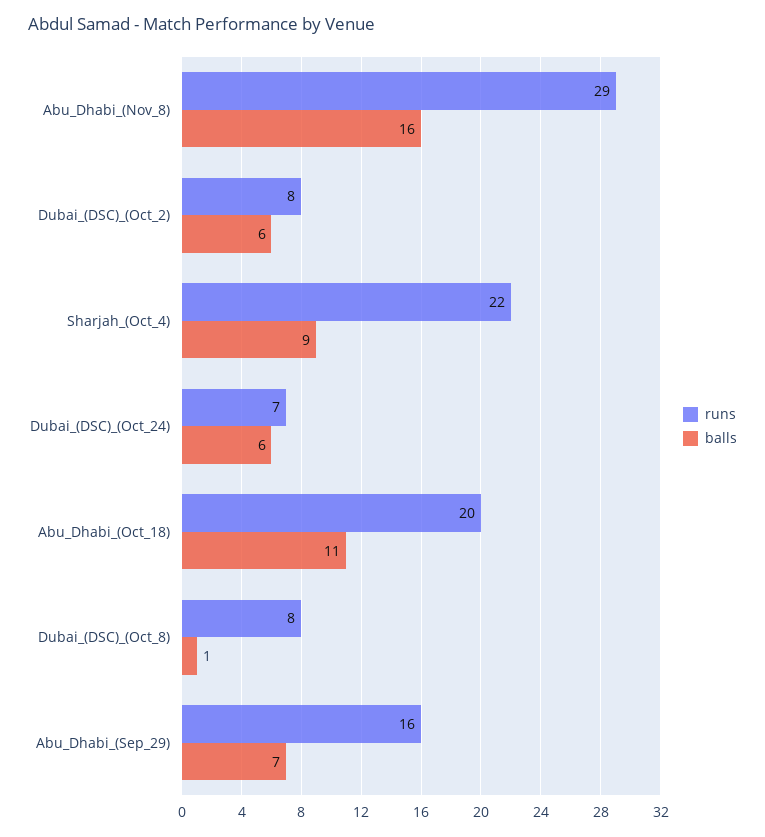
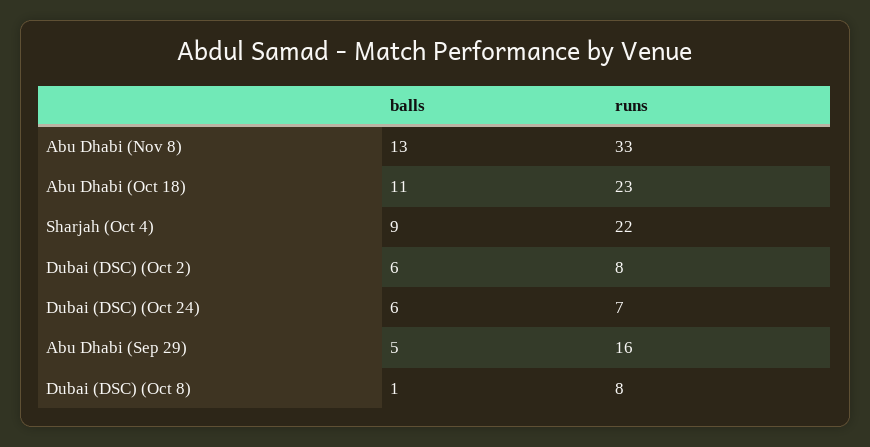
runs, Abu_Dhabi_(Nov_8): 29 -> 33
balls, Abu_Dhabi_(Nov_8): 16 -> 13
runs, Abu_Dhabi_(Oct_18): 20 -> 23
balls, Abu_Dhabi_(Sep_29): 7 -> 5

